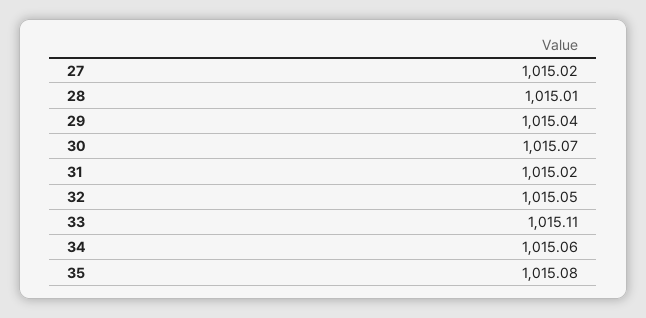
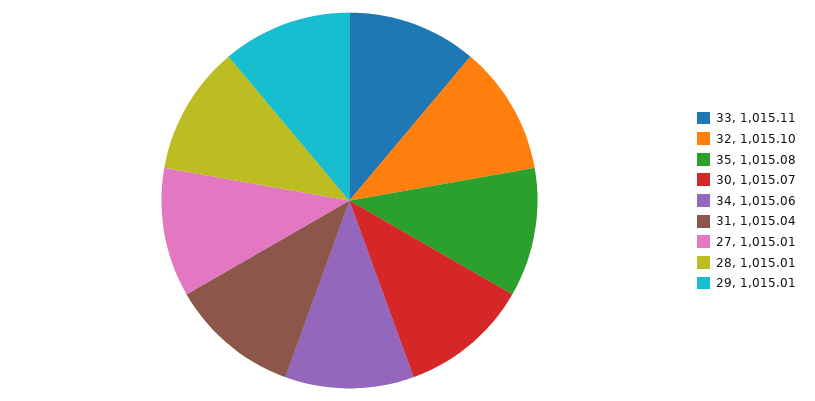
27: 1015.02 -> 1015.01
29: 1015.04 -> 1015.01
31: 1015.02 -> 1015.04
32: 1015.05 -> 1015.1

